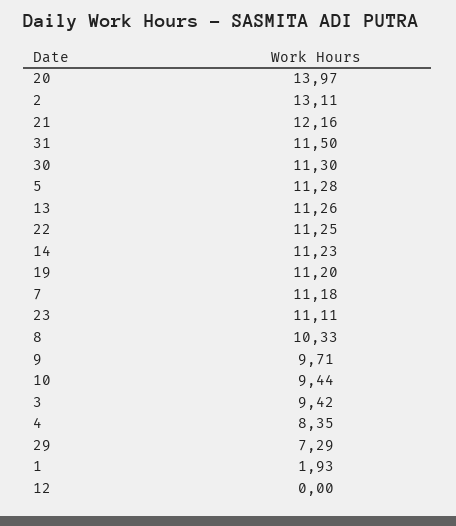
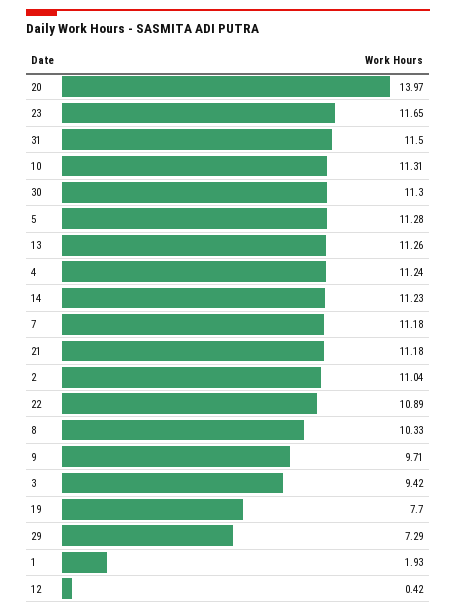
2: 13.11 -> 11.04
21: 12.16 -> 11.18
22: 11.25 -> 10.89
19: 11.2 -> 7.7
23: 11.11 -> 11.65
10: 9.44 -> 11.31
4: 8.35 -> 11.24
12: 0 -> 0.42

